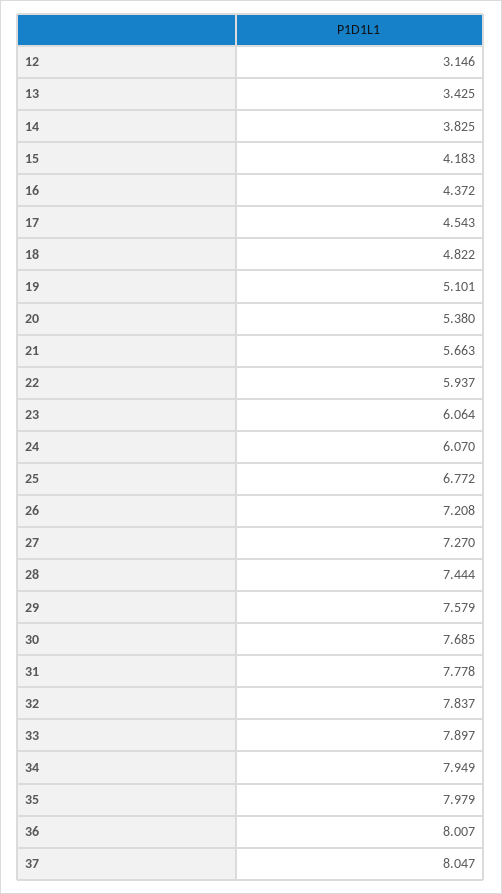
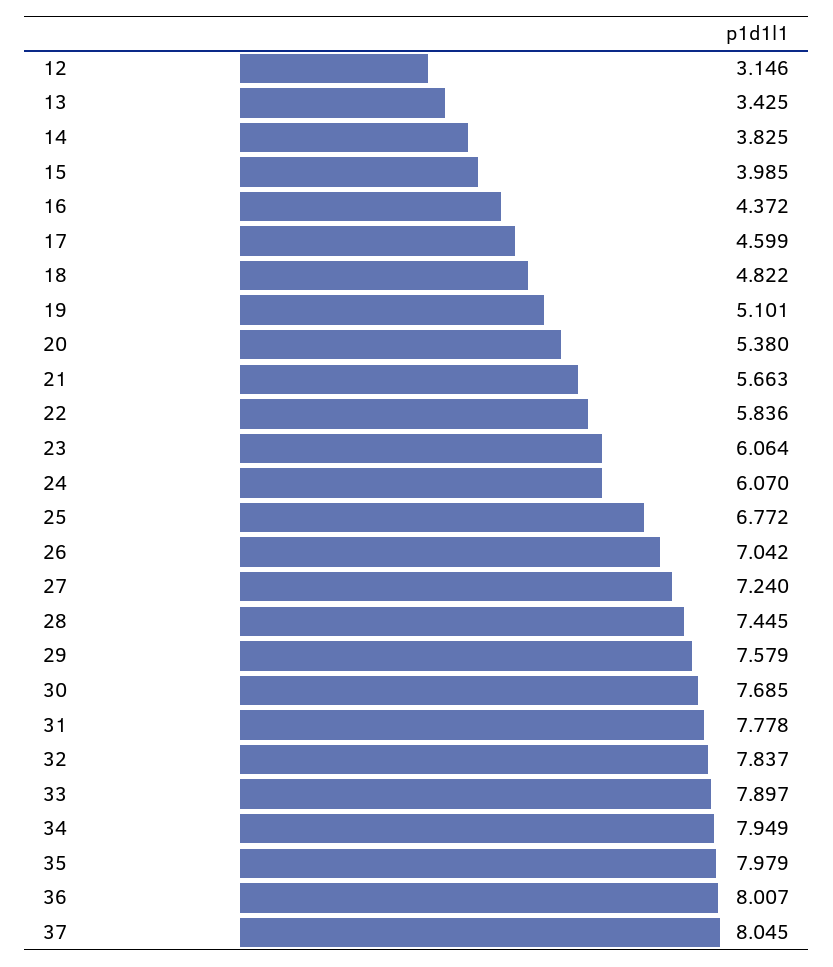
15: 4.183 -> 3.985
17: 4.543 -> 4.599
22: 5.937 -> 5.836
26: 7.208 -> 7.042
27: 7.27 -> 7.24
28: 7.444 -> 7.445
37: 8.047 -> 8.045

